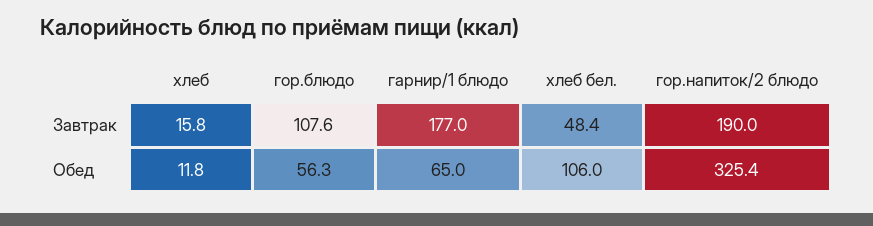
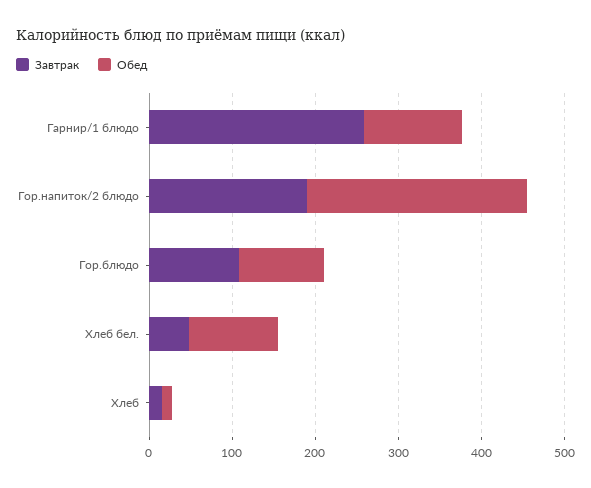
Завтрак, гарнир/1 блюдо: 177 -> 260
Обед, гор.блюдо: 56.3 -> 100
Обед, гарнир/1 блюдо: 65 -> 120
Обед, гор.напиток/2 блюдо: 325.4 -> 260

